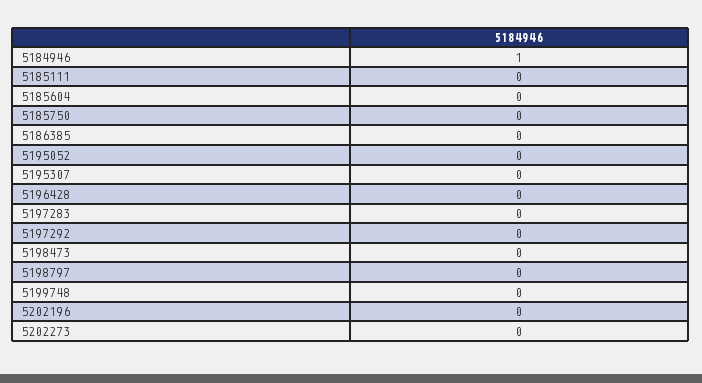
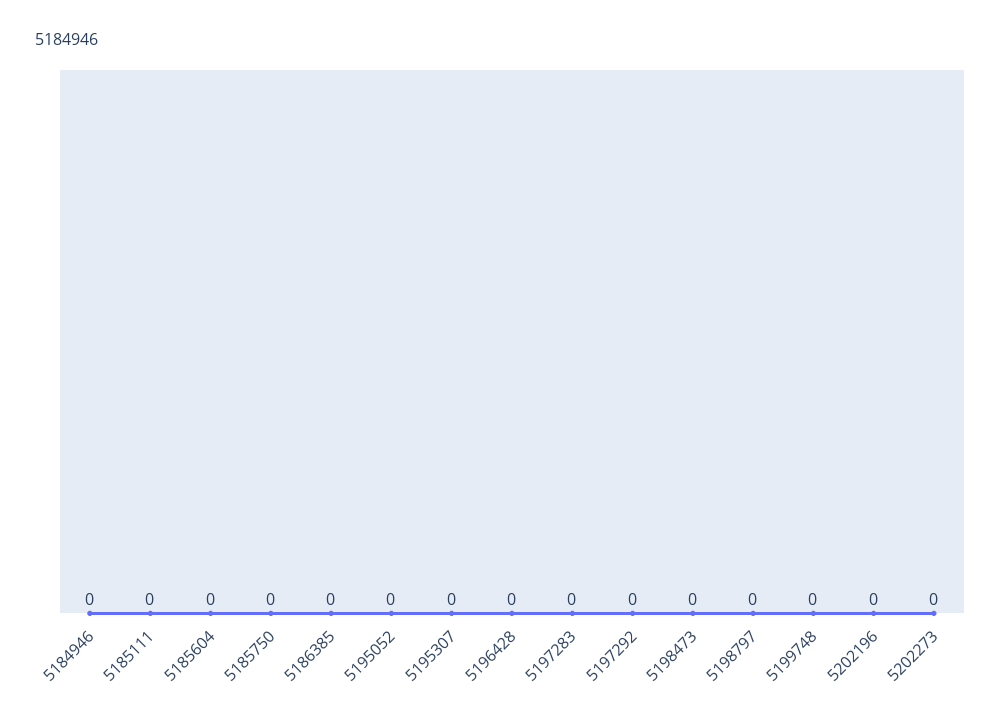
5184946: 1 -> 0

